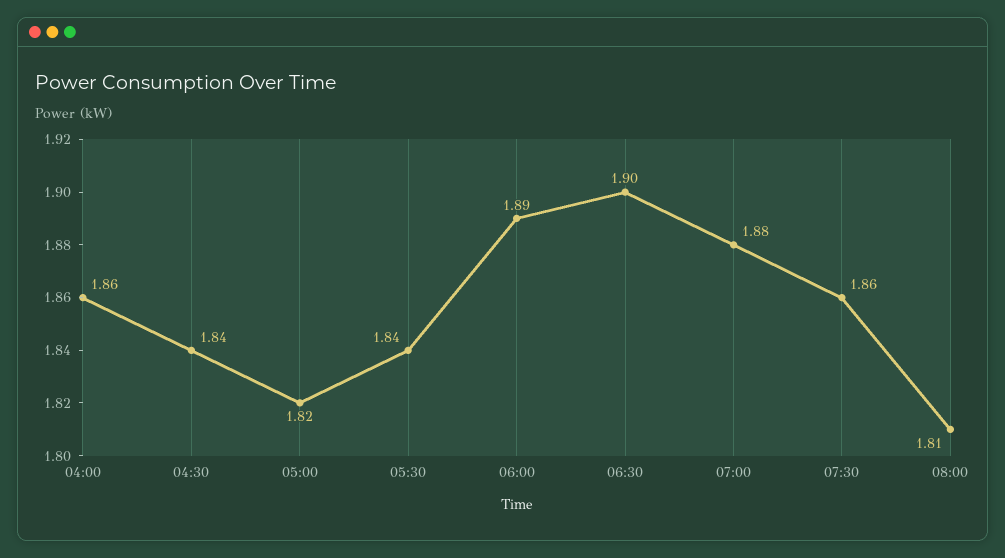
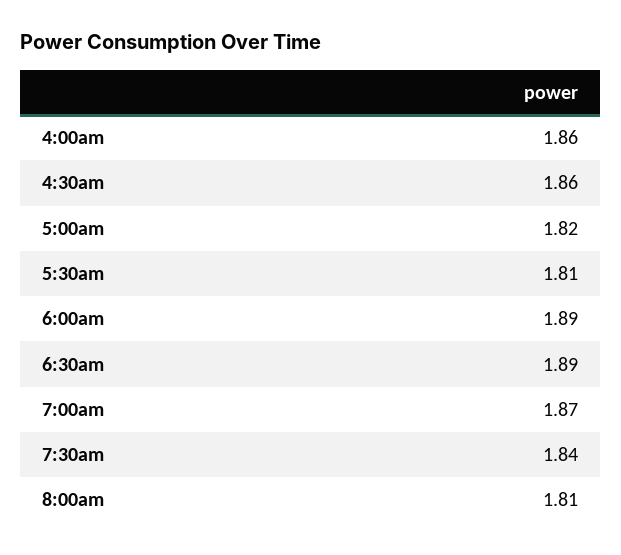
04:30: 1.84 -> 1.86
05:30: 1.84 -> 1.81
06:30: 1.9 -> 1.89
07:00: 1.88 -> 1.87
07:30: 1.86 -> 1.84

